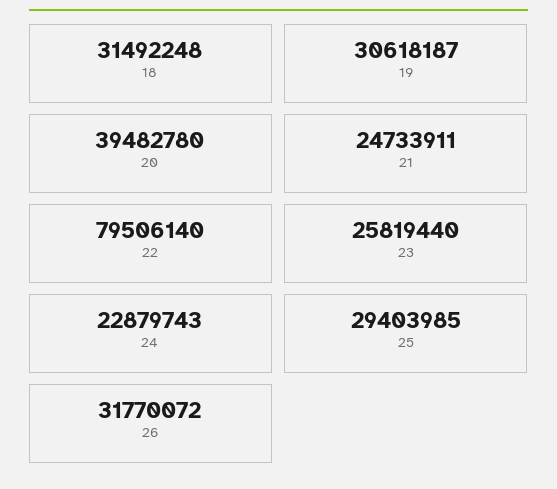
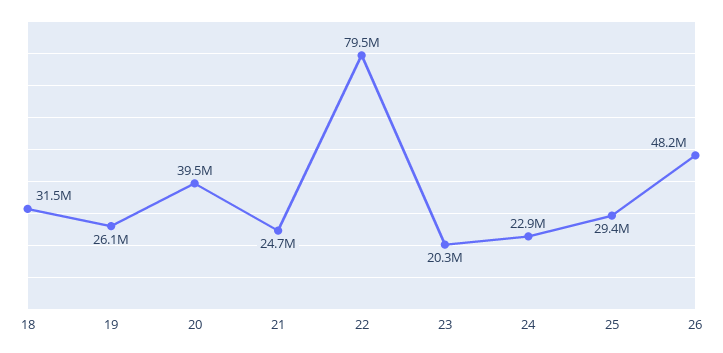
19: 30618187 -> 26100000
23: 25819440 -> 20300000
26: 31770072 -> 48200000

